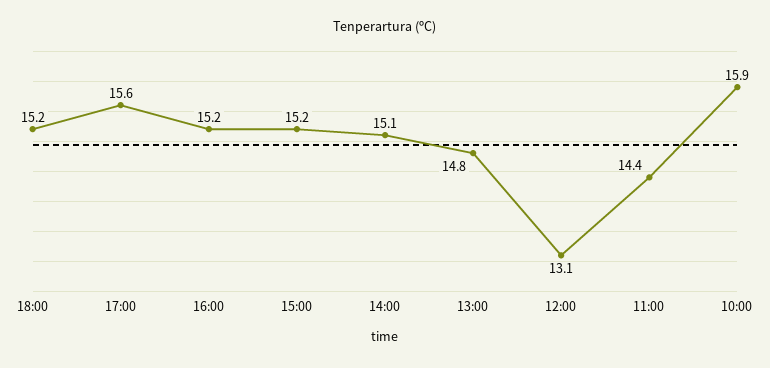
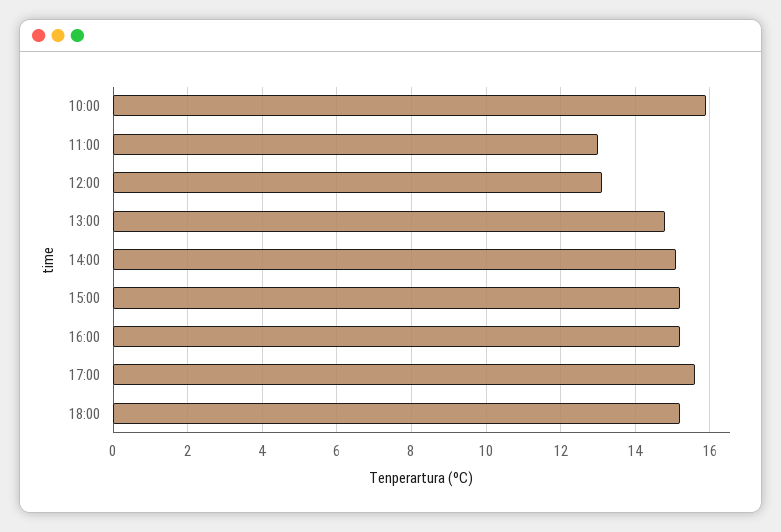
11:00: 14.4 -> 13

